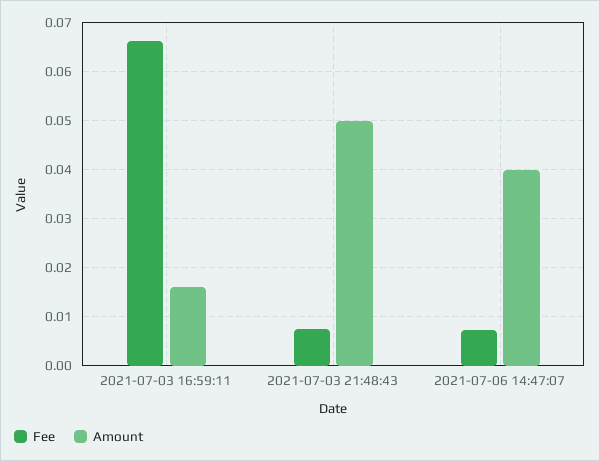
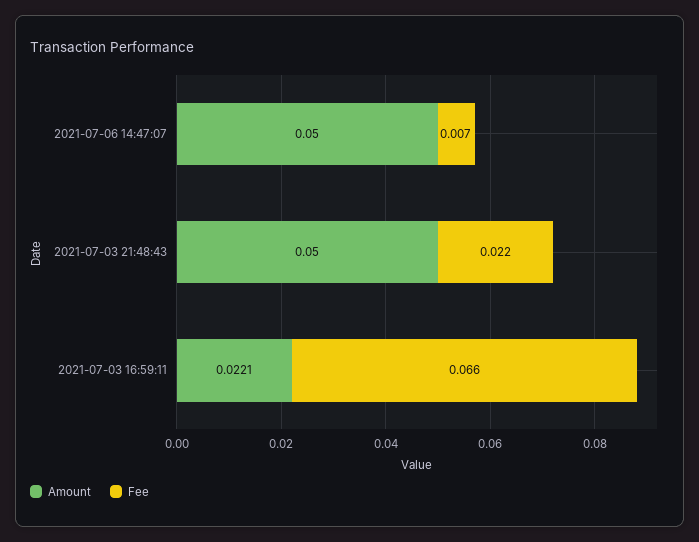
Amount, 2021-07-03 16:59:11: 0.016 -> 0.0221
Fee, 2021-07-03 21:48:43: 0.008 -> 0.022
Amount, 2021-07-06 14:47:07: 0.04 -> 0.05

